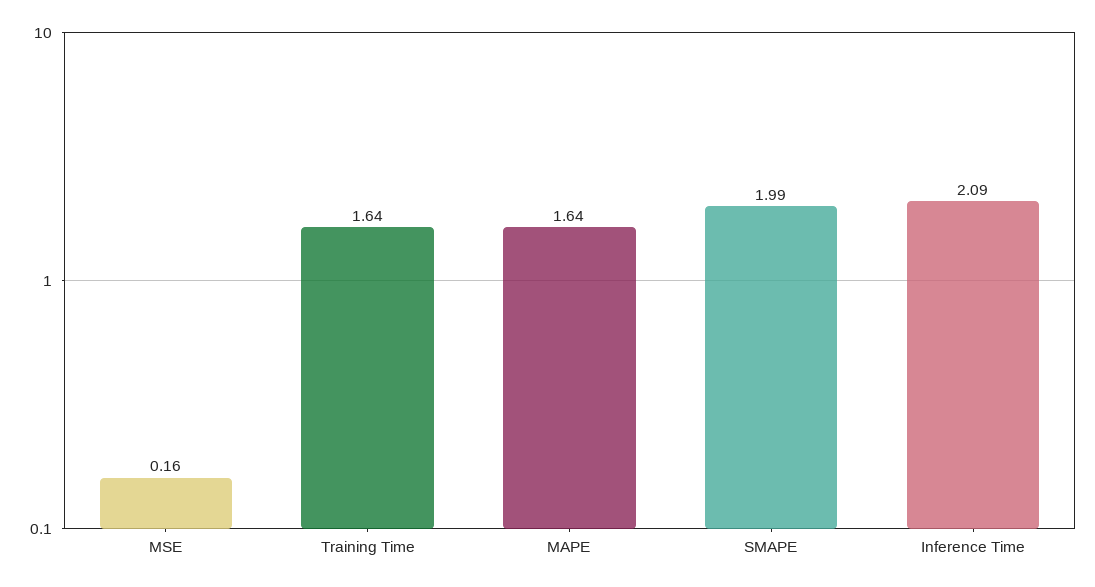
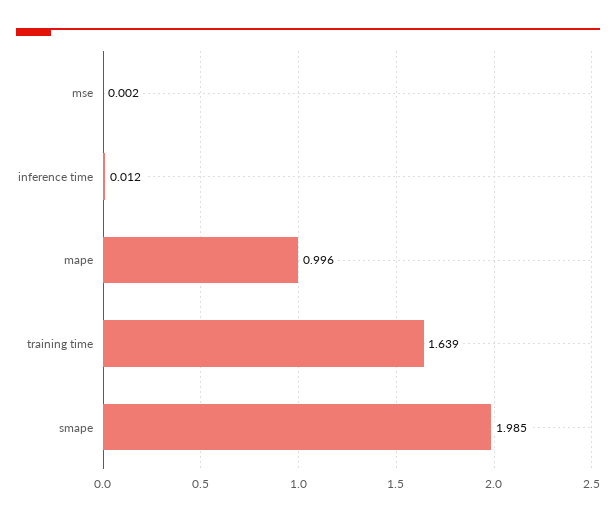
MSE: 0.16 -> 0.002
MAPE: 1.64 -> 0.996
Inference Time: 2.09 -> 0.012

